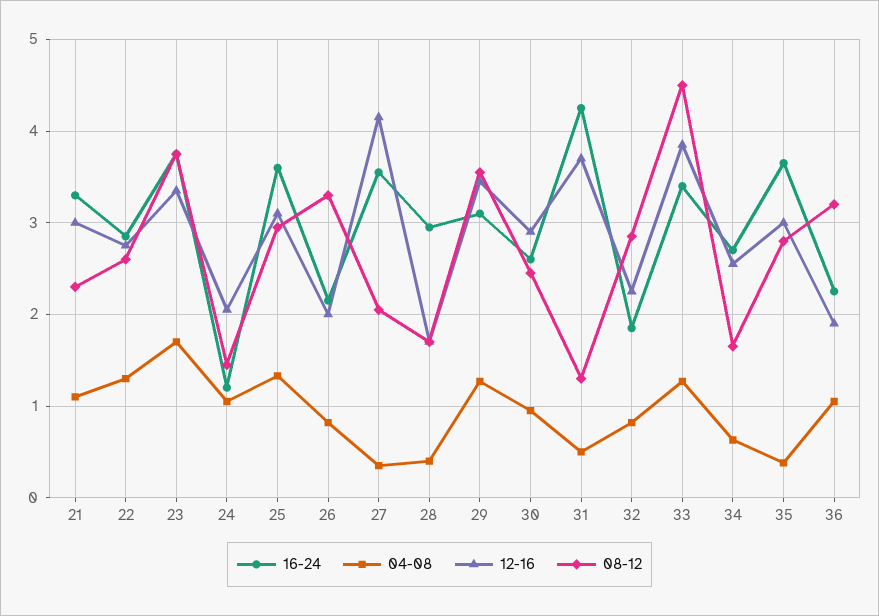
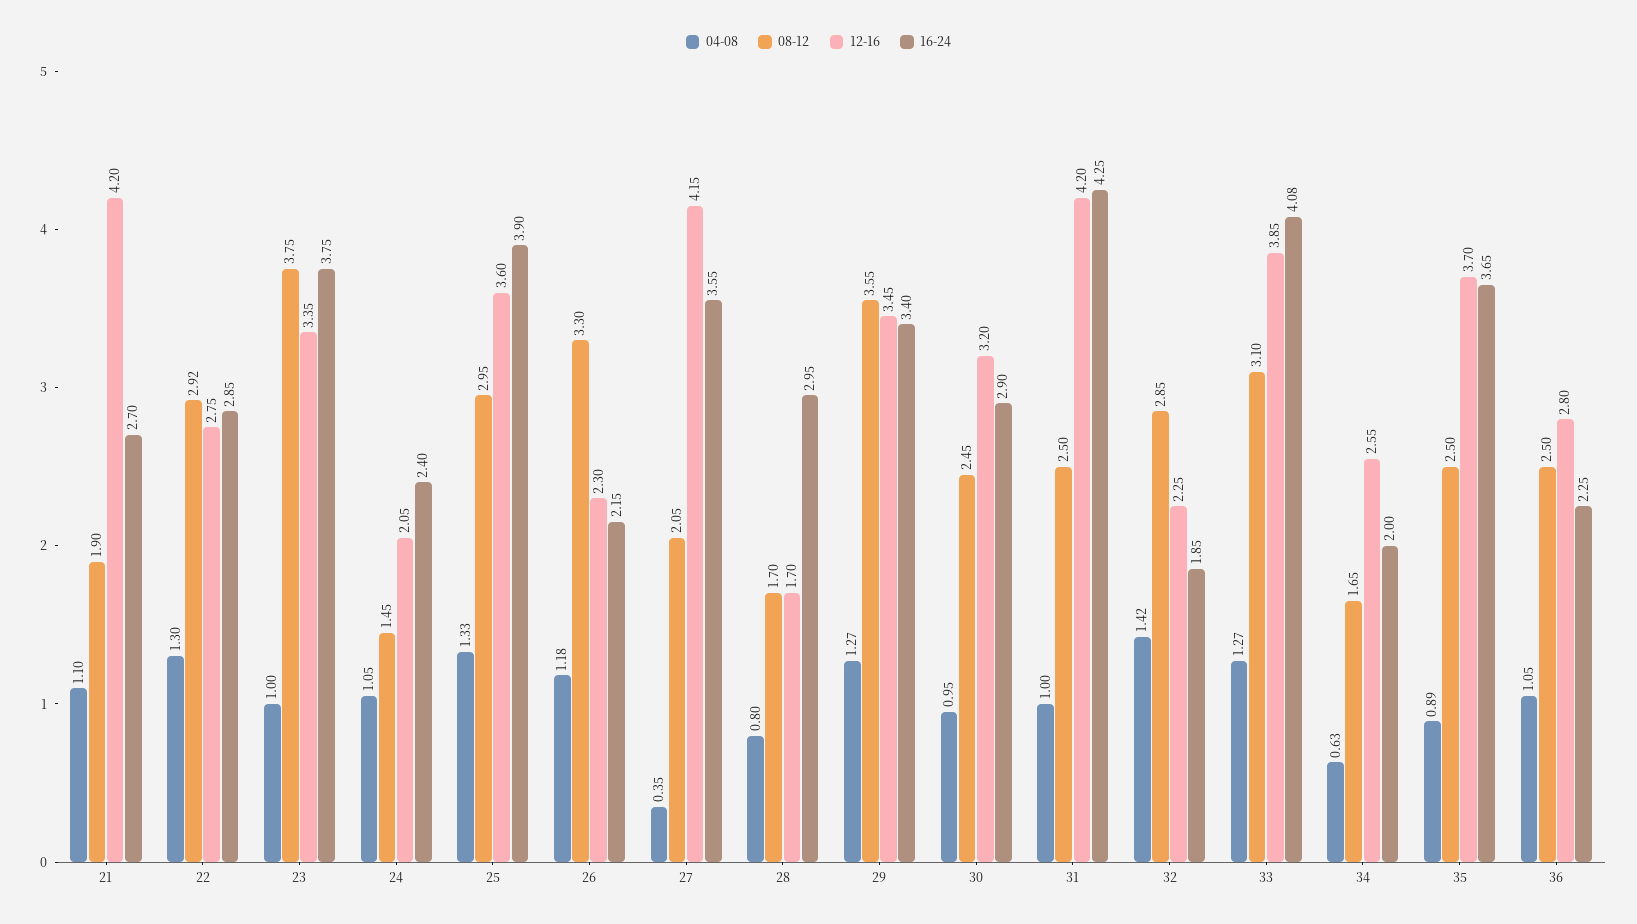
16-24, 21: 3.3 -> 2.7
12-16, 21: 3 -> 4.2
08-12, 21: 2.3 -> 1.9
08-12, 22: 2.6 -> 2.92
04-08, 23: 1.7 -> 1
16-24, 24: 1.2 -> 2.4
16-24, 25: 3.6 -> 3.9
12-16, 25: 3.1 -> 3.6
04-08, 26: 0.8 -> 1.18
12-16, 26: 2 -> 2.3
04-08, 28: 0.4 -> 0.8
16-24, 29: 3.1 -> 3.4
16-24, 30: 2.6 -> 2.9
12-16, 30: 2.9 -> 3.2
04-08, 31: 0.5 -> 1
12-16, 31: 3.7 -> 4.2
08-12, 31: 1.3 -> 2.5
04-08, 32: 0.8 -> 1.42
16-24, 33: 3.4 -> 4.08
08-12, 33: 4.5 -> 3.1
16-24, 34: 2.7 -> 2
04-08, 35: 0.4 -> 0.89
12-16, 35: 3 -> 3.7
08-12, 35: 2.8 -> 2.5
12-16, 36: 1.9 -> 2.8
08-12, 36: 3.2 -> 2.5

